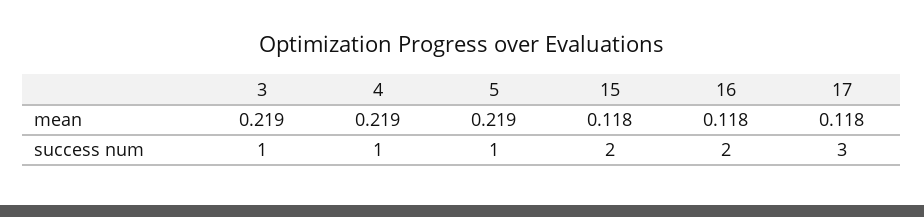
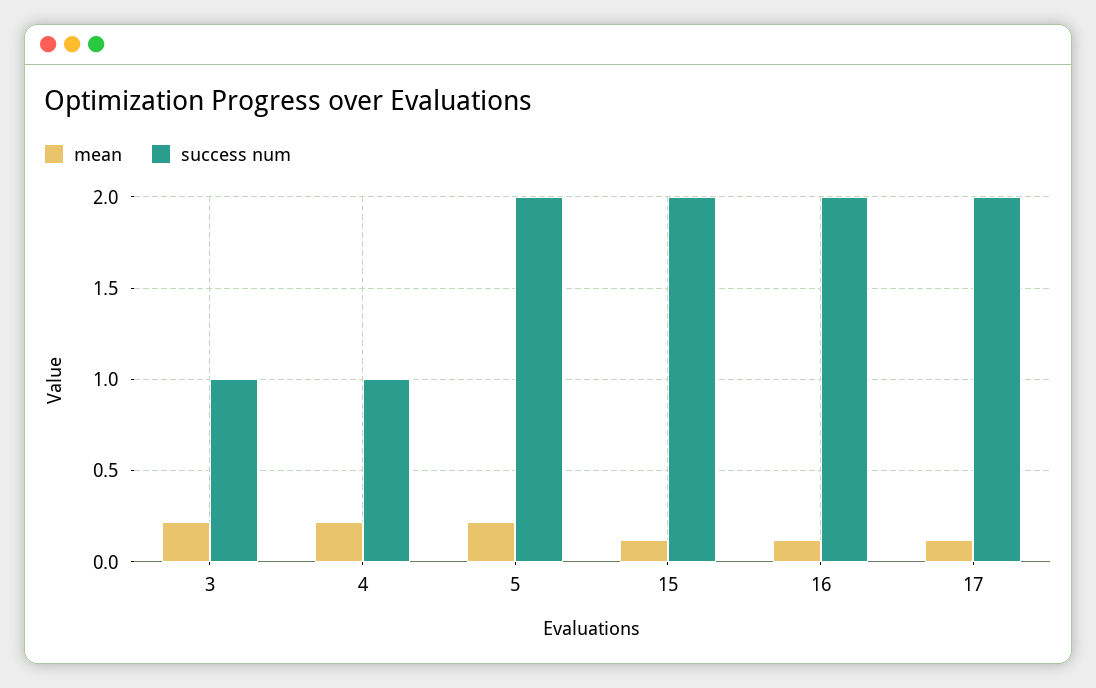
success num, 5: 1 -> 2
success num, 17: 3 -> 2

